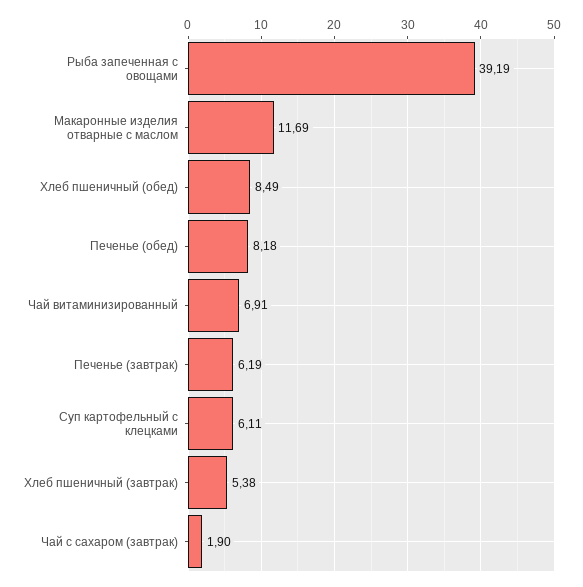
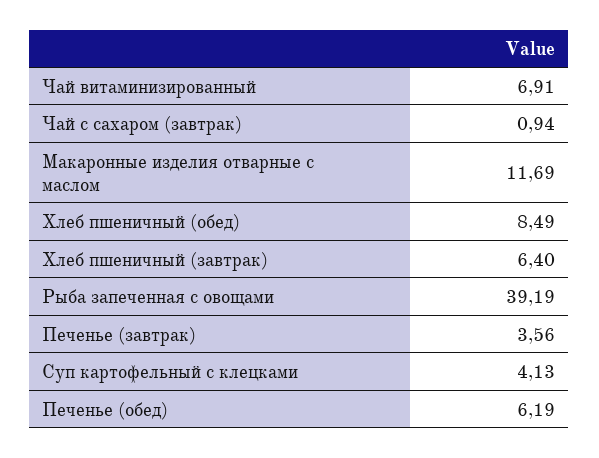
Печенье (обед): 8.18 -> 6.19
Печенье (завтрак): 6.19 -> 3.56
Суп картофельный с клецками: 6.11 -> 4.13
Хлеб пшеничный (завтрак): 5.38 -> 6.4
Чай с сахаром (завтрак): 1.9 -> 0.94

